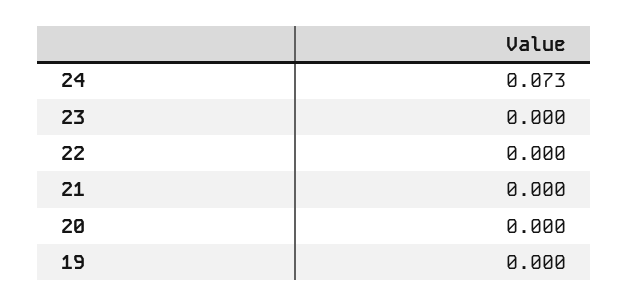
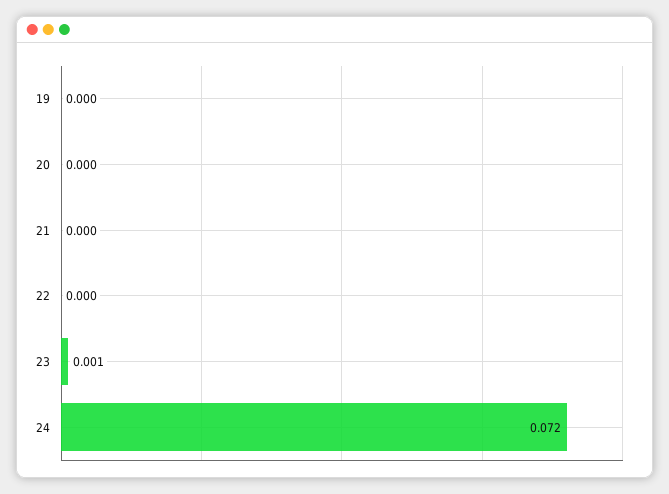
24: 0.073 -> 0.072
23: 0 -> 0.001

